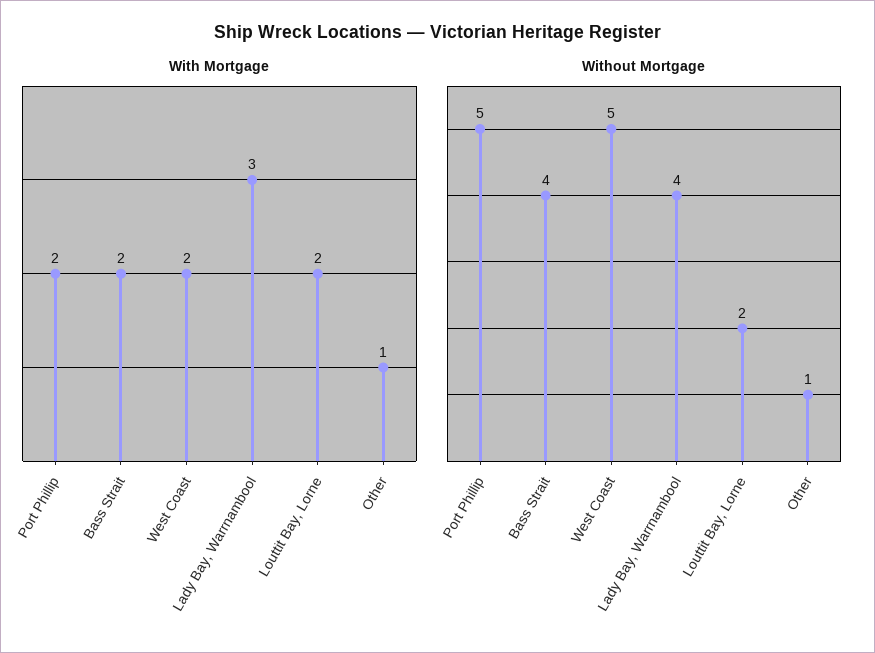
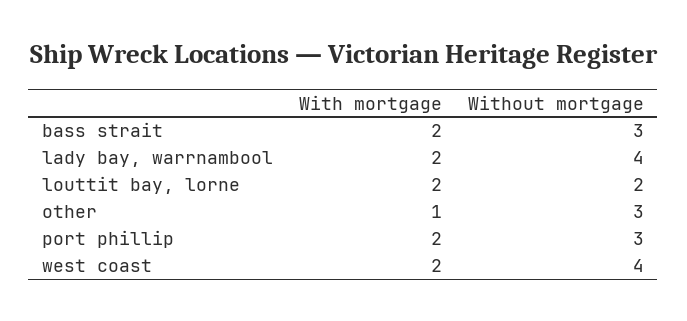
With Mortgage, Lady Bay, Warrnambool: 3 -> 2
Without Mortgage, Port Phillip: 5 -> 3
Without Mortgage, Bass Strait: 4 -> 3
Without Mortgage, West Coast: 5 -> 4
Without Mortgage, Other: 1 -> 3

